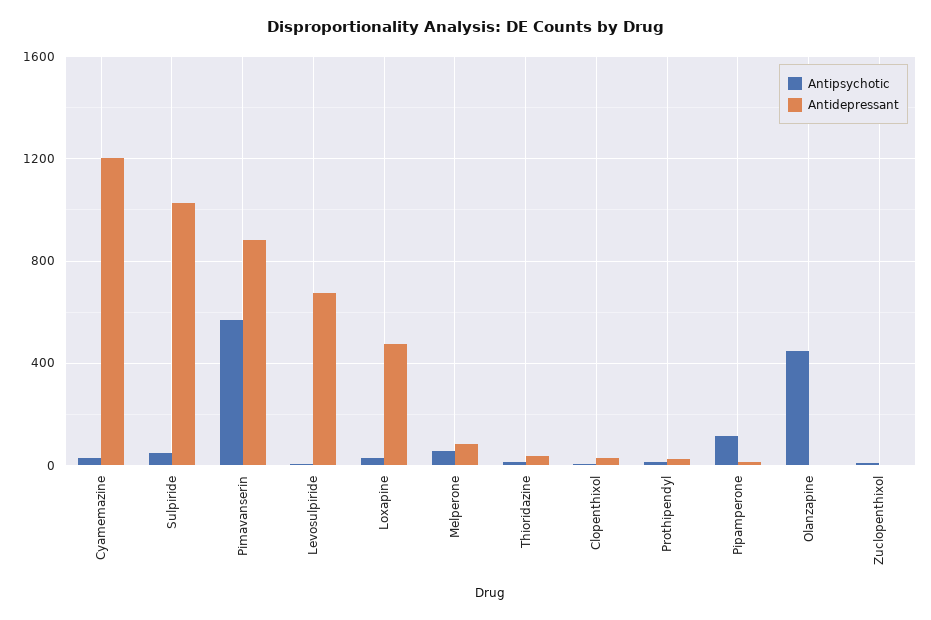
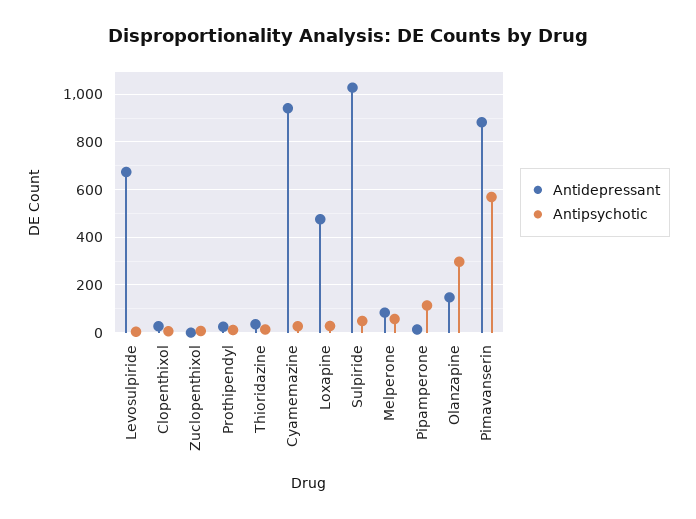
Antidepressant, Cyamemazine: 1200 -> 950
Antipsychotic, Olanzapine: 450 -> 300
Antidepressant, Olanzapine: 0 -> 150

